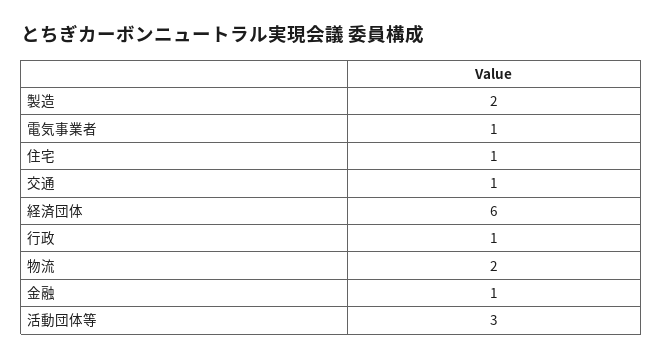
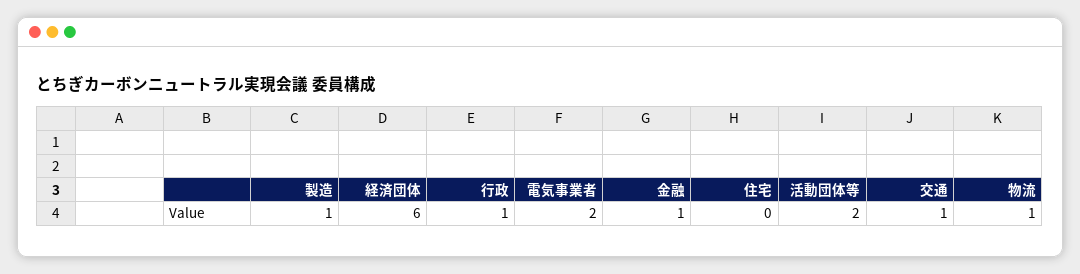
製造: 2 -> 1
電気事業者: 1 -> 2
住宅: 1 -> 0
物流: 2 -> 1
活動団体等: 3 -> 2

